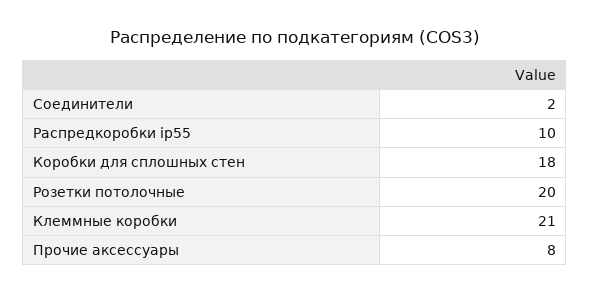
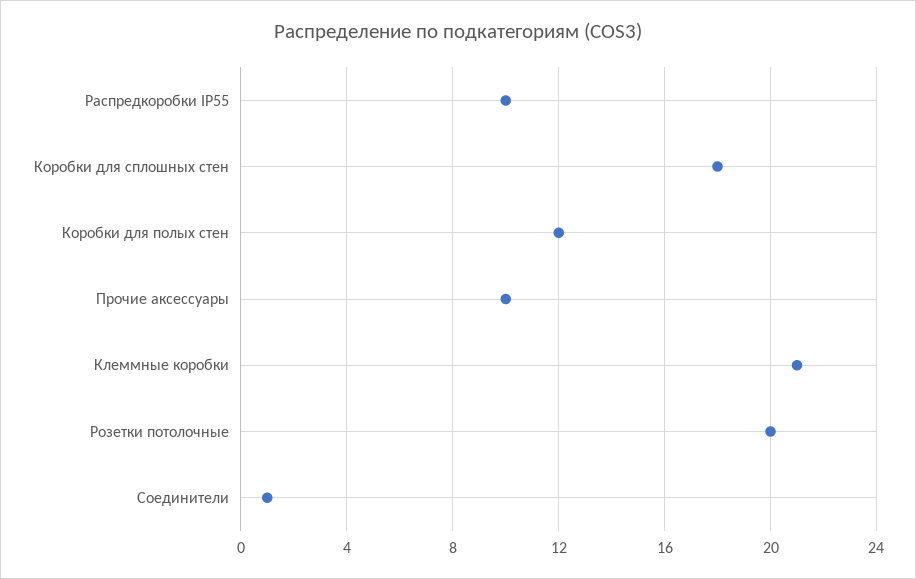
Соединители: 2 -> 1
Прочие аксессуары: 8 -> 10
Коробки для полых стен: none -> 12

